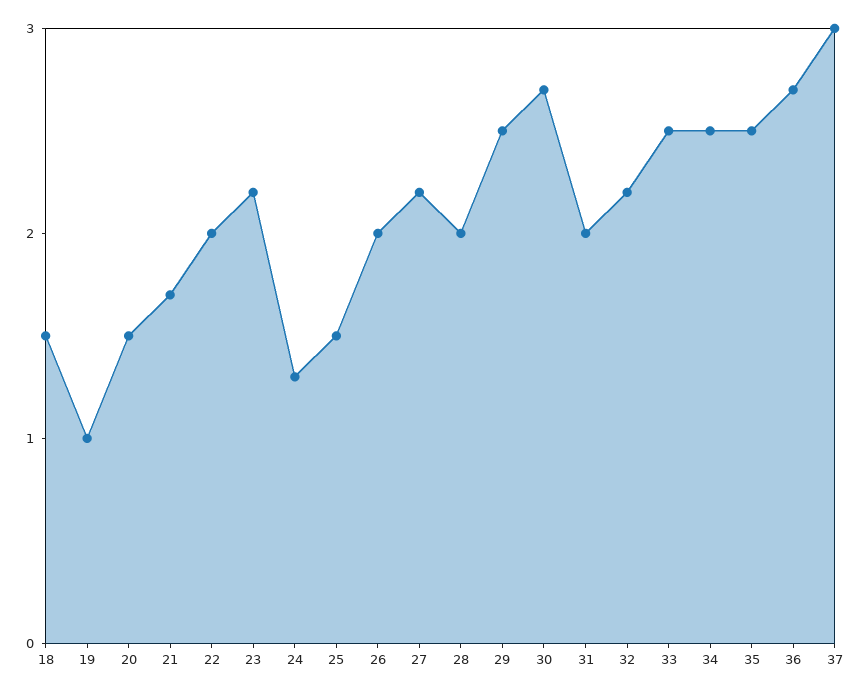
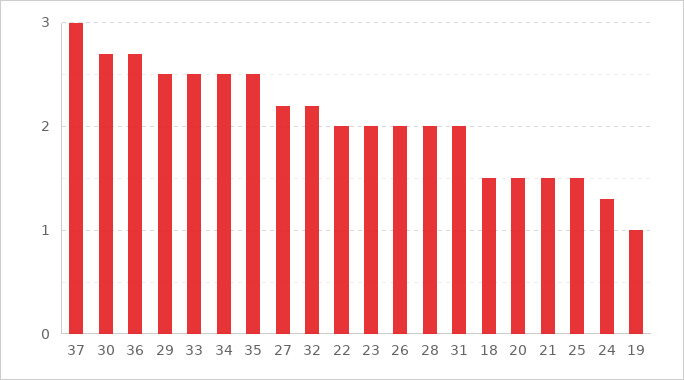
21: 1.7 -> 1.5
23: 2.2 -> 2

